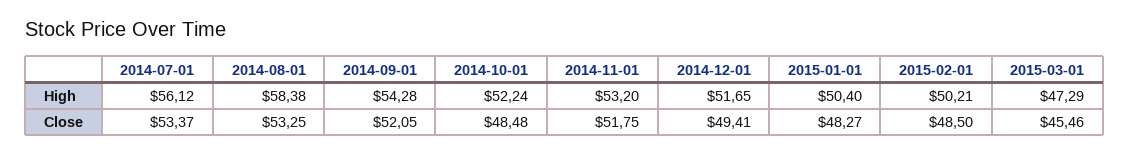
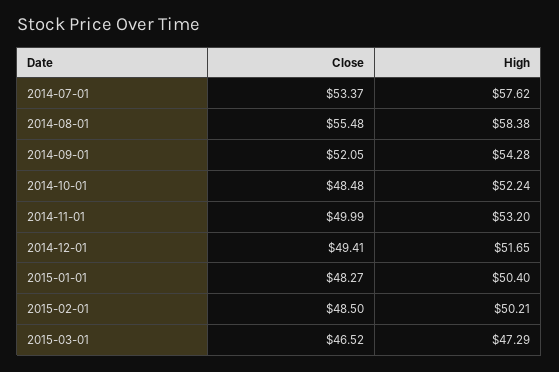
2014-07-01, High: 56.12 -> 57.62
2014-08-01, Close: 53.25 -> 55.48
2014-11-01, Close: 51.75 -> 49.99
2015-03-01, Close: 45.46 -> 46.52

